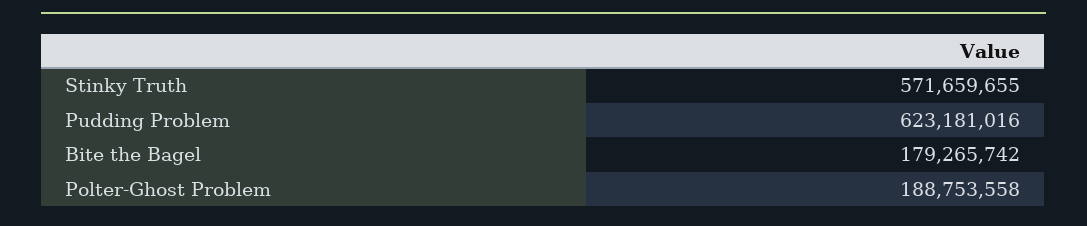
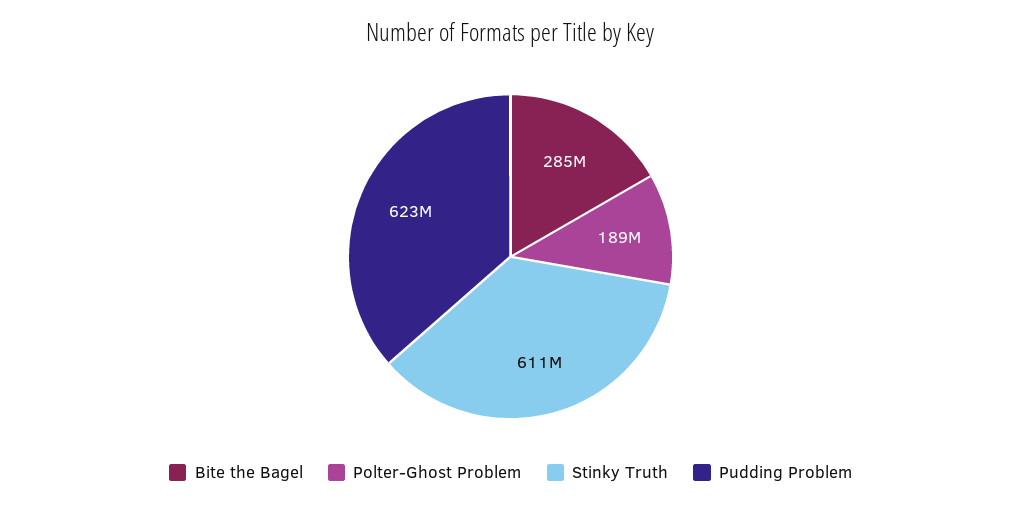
Stinky Truth: 571659655 -> 611000000
Bite the Bagel: 179265742 -> 285000000

